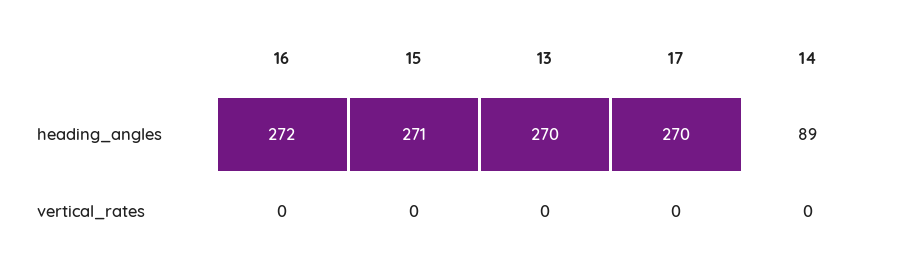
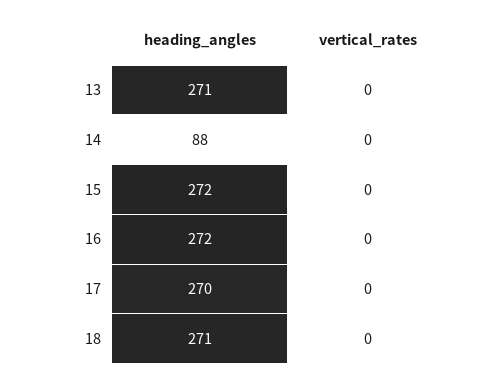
15, heading_angles: 271 -> 272
13, heading_angles: 270 -> 271
14, heading_angles: 89 -> 88
18, heading_angles: none -> 271
18, vertical_rates: none -> 0

